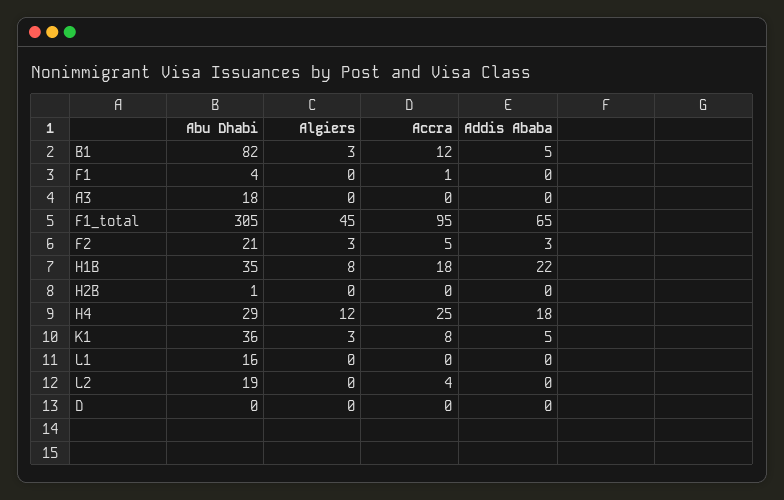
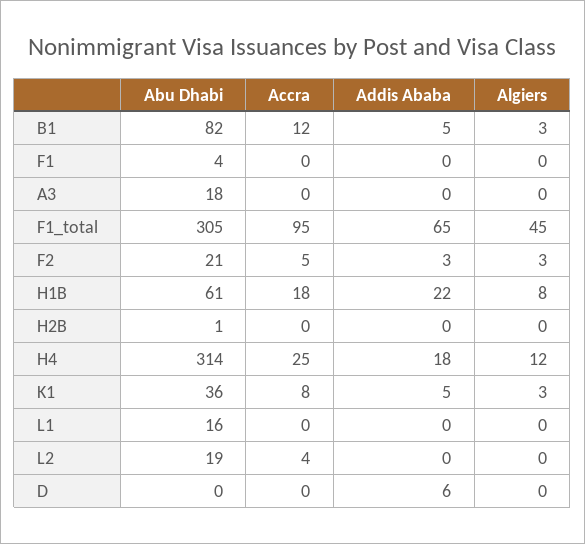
Accra, F1: 1 -> 0
Abu Dhabi, H1B: 35 -> 61
Abu Dhabi, H4: 29 -> 314
Addis Ababa, D: 0 -> 6

